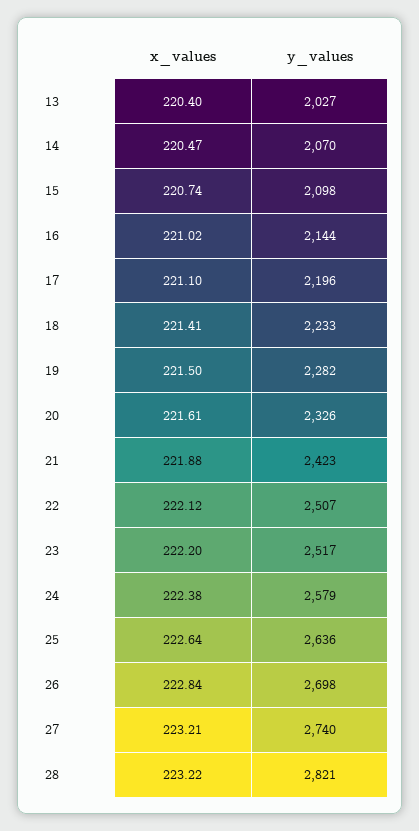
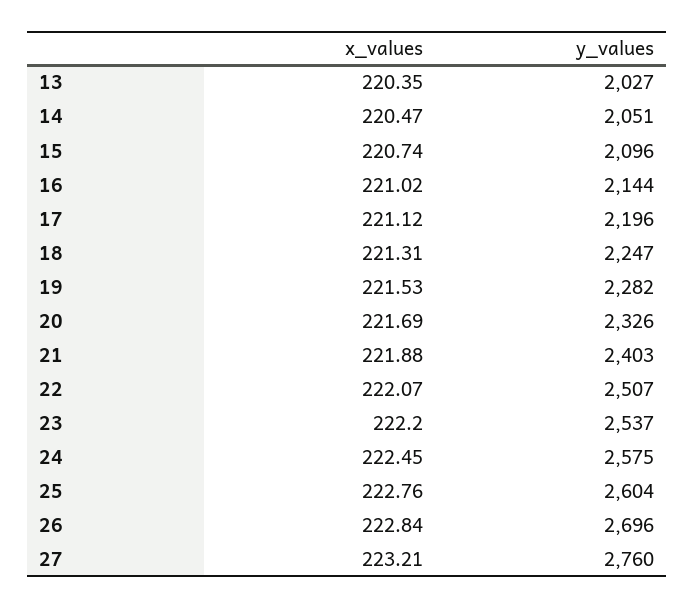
x_values, 13: 220.4 -> 220.35
y_values, 14: 2070 -> 2051
y_values, 15: 2098 -> 2096
x_values, 17: 221.1 -> 221.12
x_values, 18: 221.41 -> 221.31
y_values, 18: 2233 -> 2247
x_values, 19: 221.5 -> 221.53
x_values, 20: 221.61 -> 221.69
y_values, 21: 2423 -> 2403
x_values, 22: 222.12 -> 222.07
y_values, 23: 2517 -> 2537
x_values, 24: 222.38 -> 222.45
y_values, 24: 2579 -> 2575
x_values, 25: 222.64 -> 222.76
y_values, 25: 2636 -> 2604
y_values, 26: 2698 -> 2696
y_values, 27: 2740 -> 2760
x_values, 28: 223.22 -> none
y_values, 28: 2821 -> none

